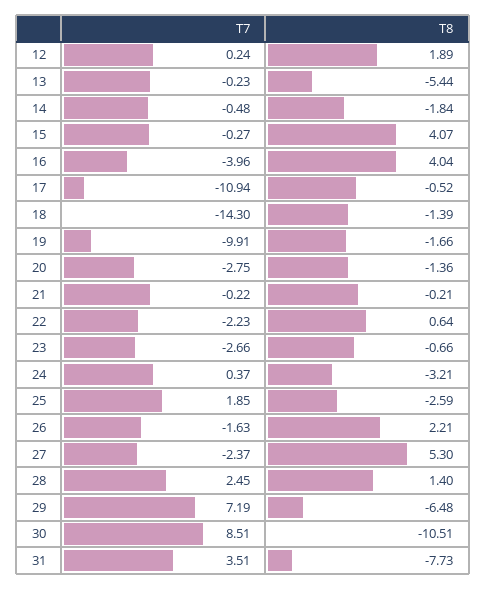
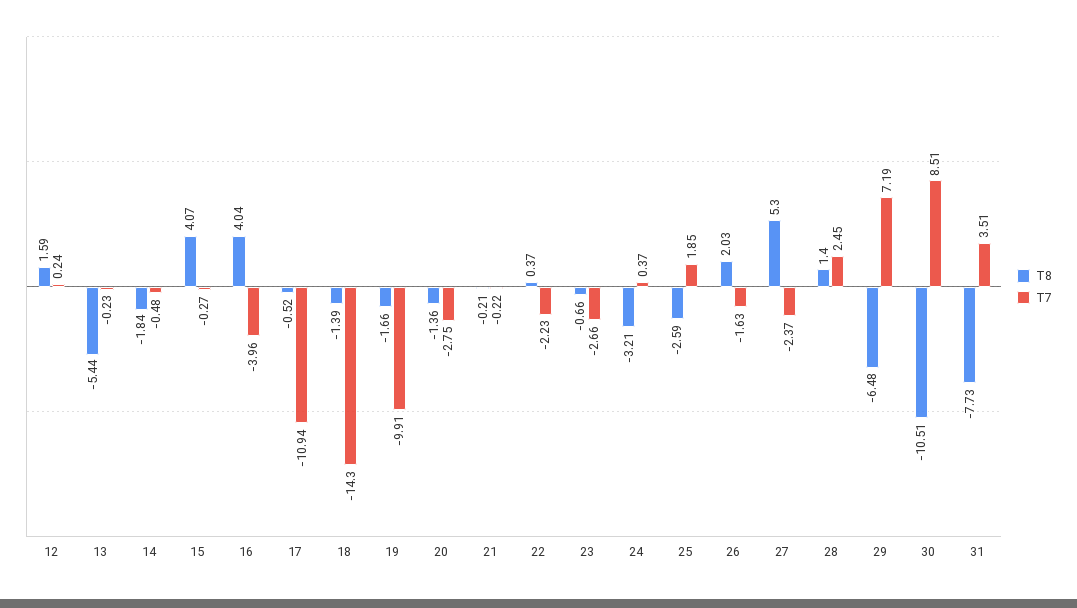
T8, 12: 1.89 -> 1.59
T8, 22: 0.64 -> 0.37
T8, 26: 2.21 -> 2.03

